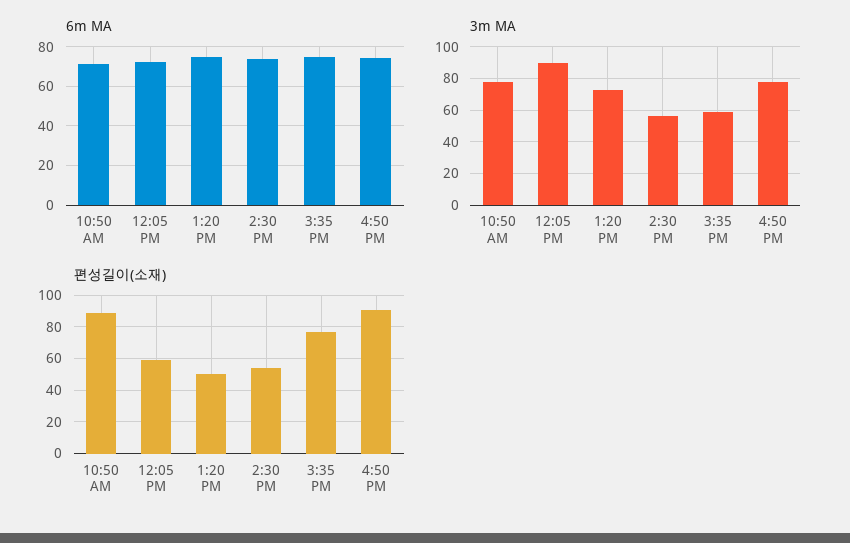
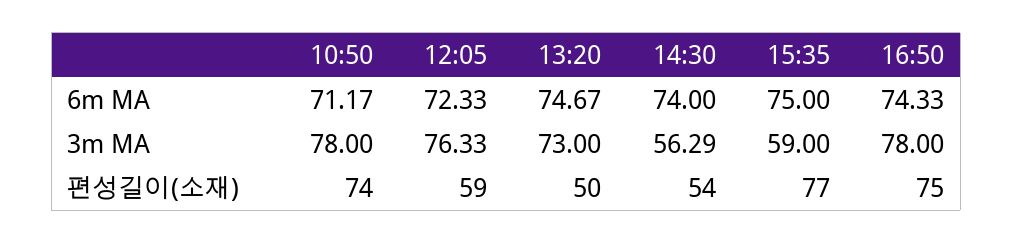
3m MA, 12:05 PM: 90 -> 76.33
편성길이(소재), 10:50 AM: 90 -> 74
편성길이(소재), 4:50 PM: 90 -> 75

